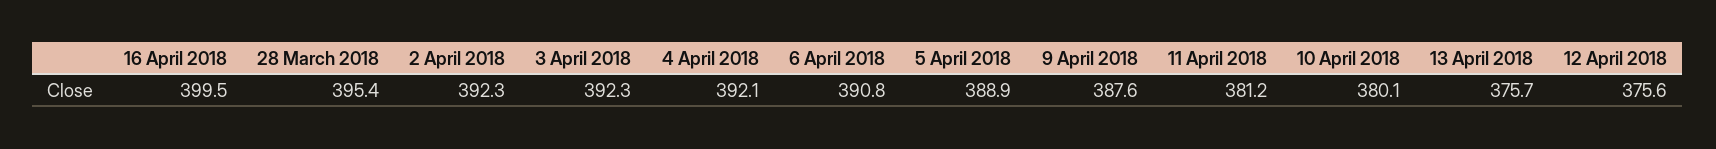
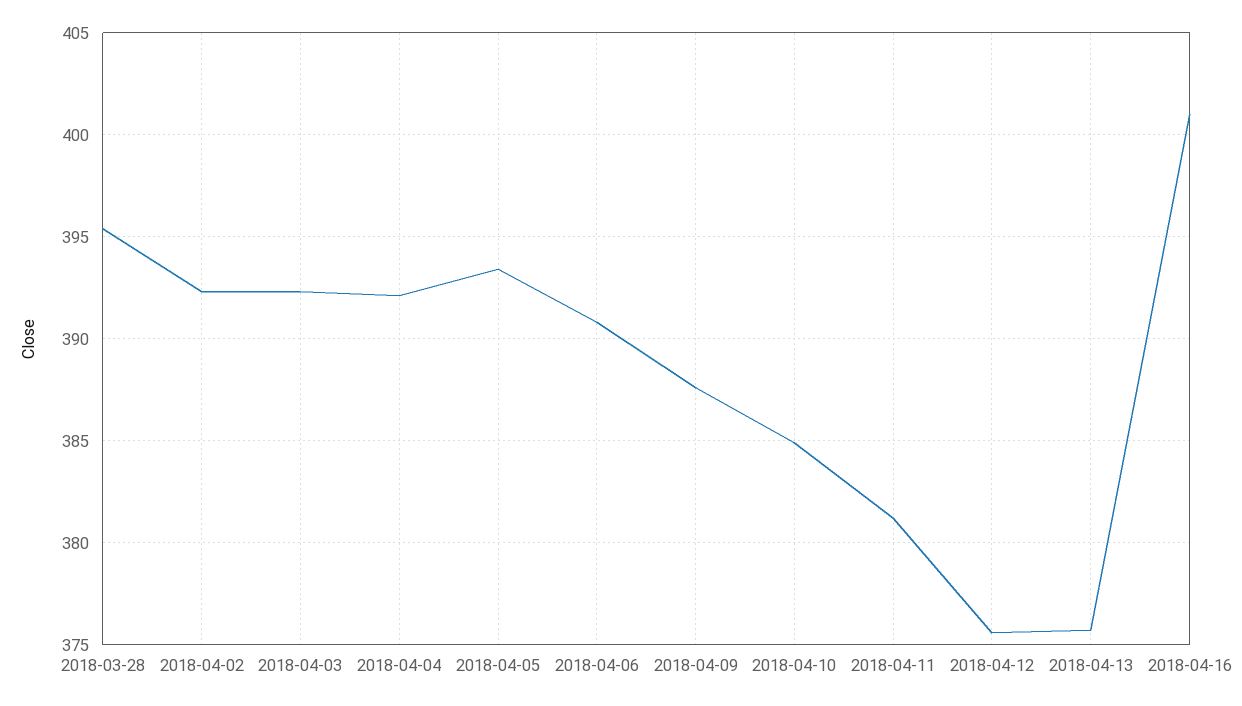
16 April 2018: 399.5 -> 401
5 April 2018: 388.9 -> 393.5
10 April 2018: 380.1 -> 385

